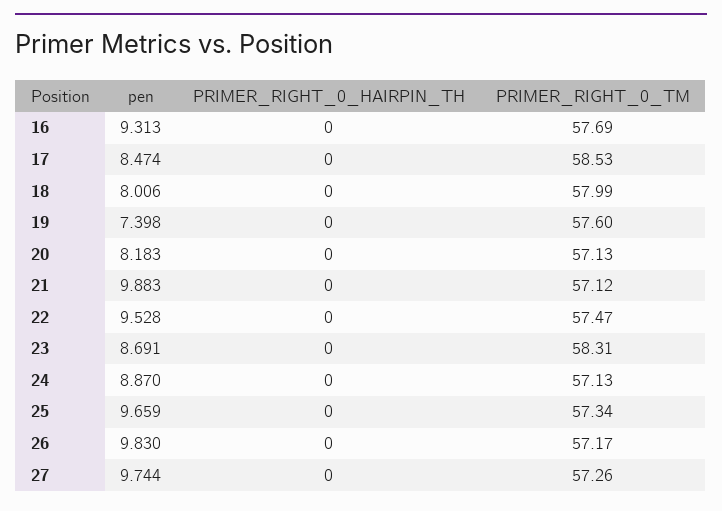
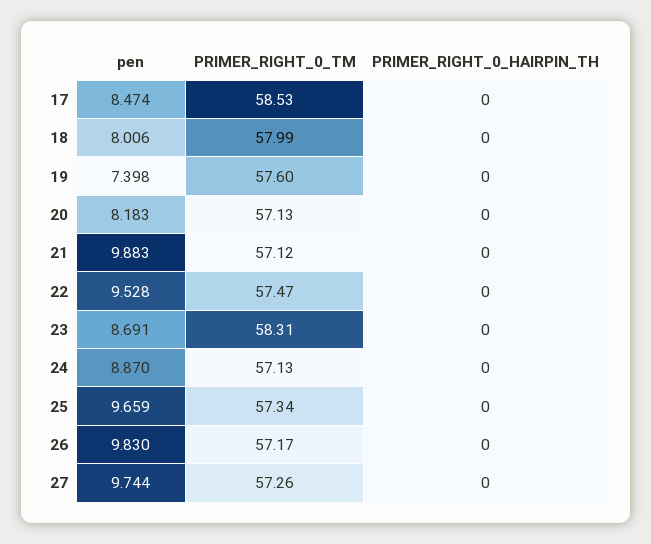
pen, 16: 9.313 -> none
PRIMER_RIGHT_0_HAIRPIN_TH, 16: 0 -> none
PRIMER_RIGHT_0_TM, 16: 57.69 -> none

